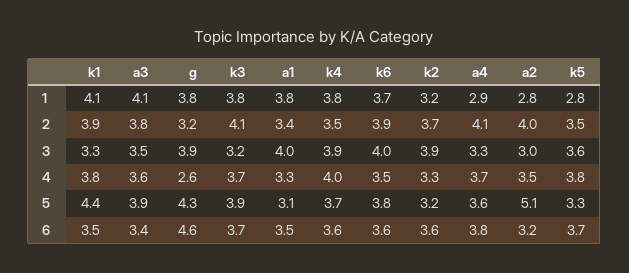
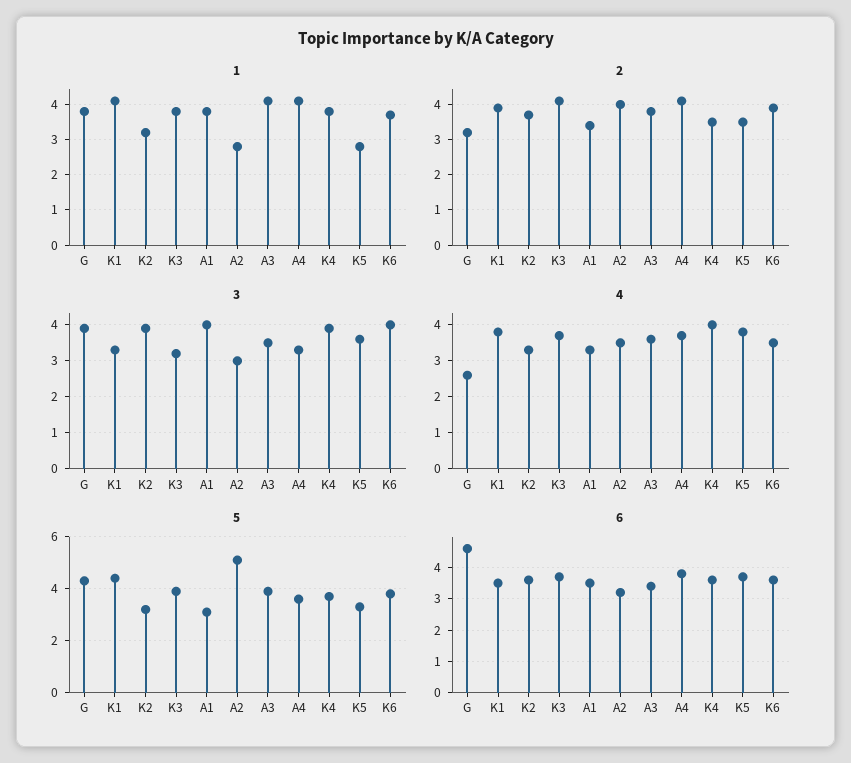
1, a4: 2.9 -> 4

